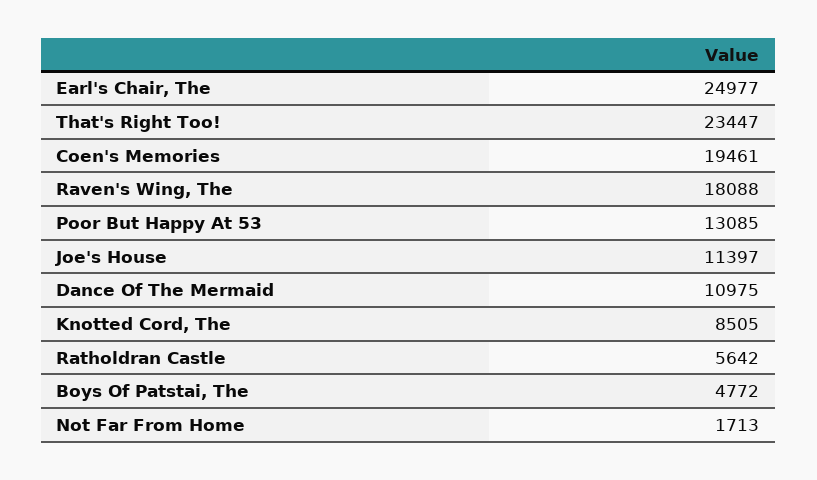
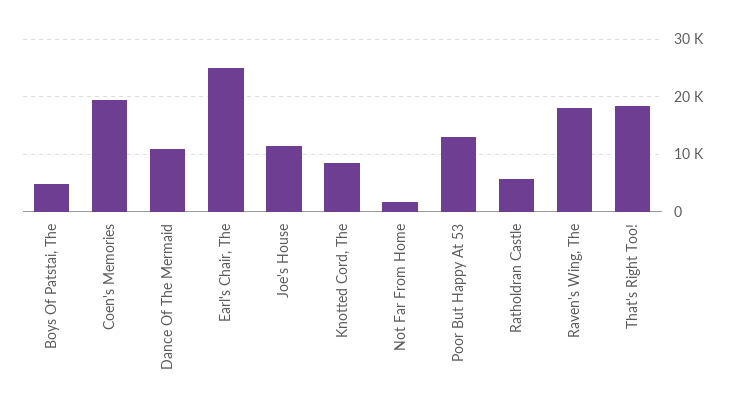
That's Right Too!: 23447 -> 18000

